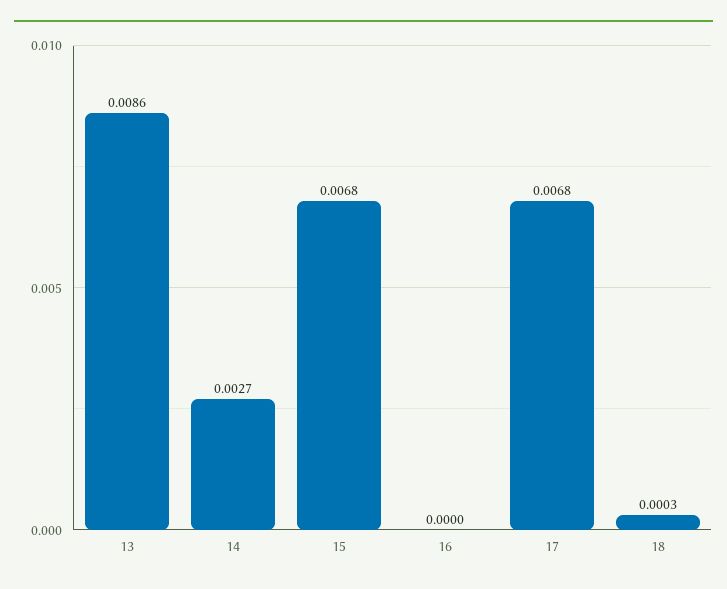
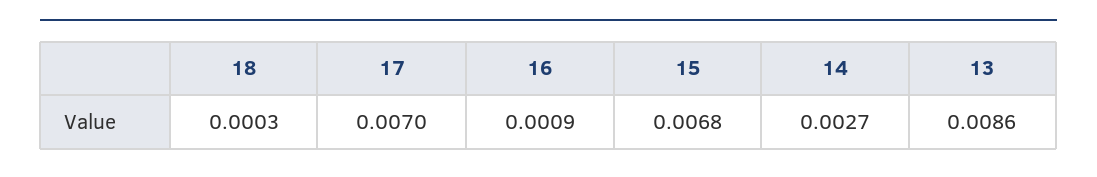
16: 0 -> 0.0009
17: 0.0068 -> 0.007

